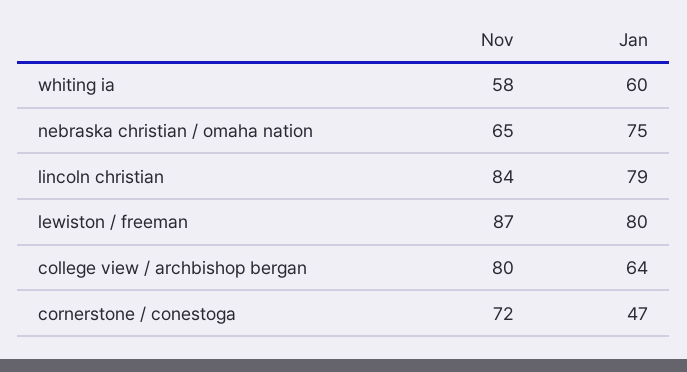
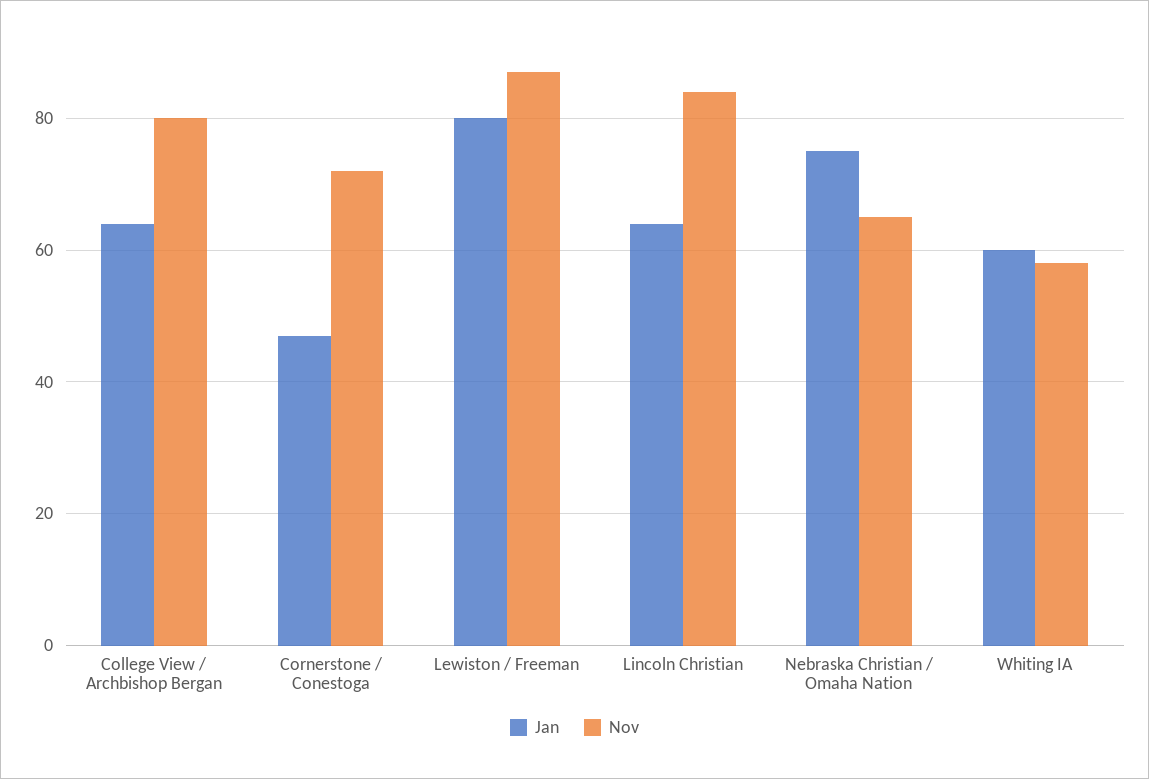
Jan, lincoln christian: 79 -> 65

